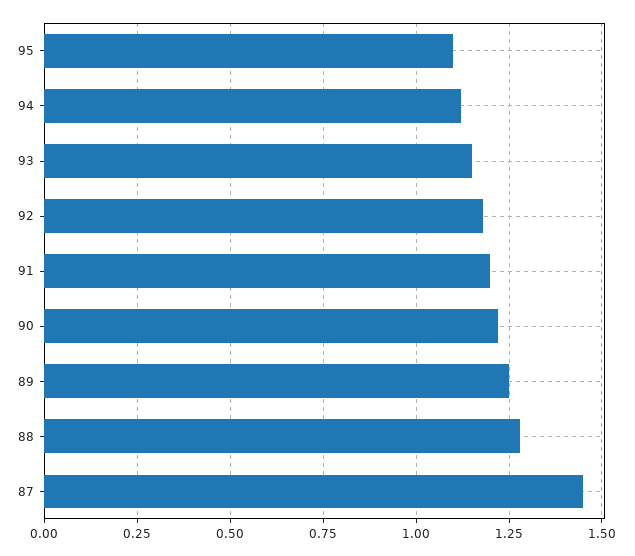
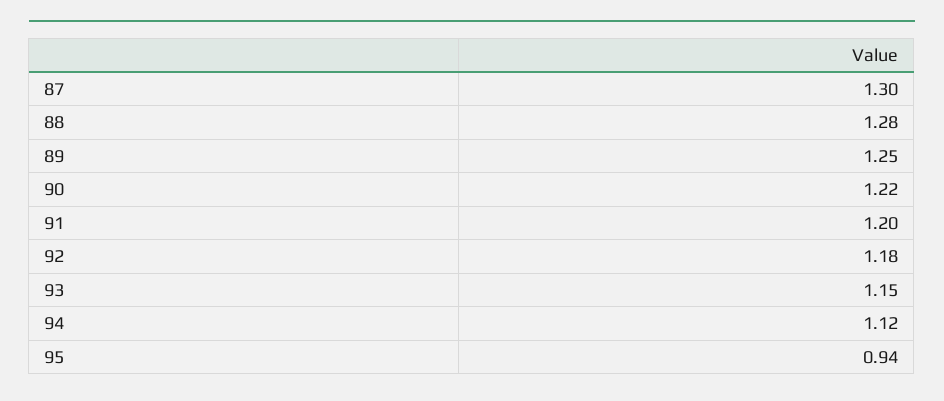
95: 1.1 -> 0.94
87: 1.45 -> 1.3

